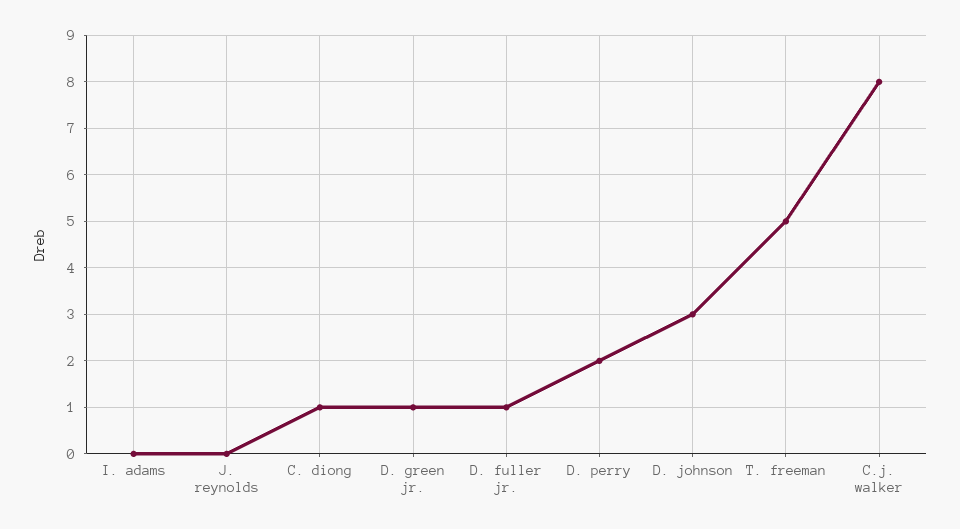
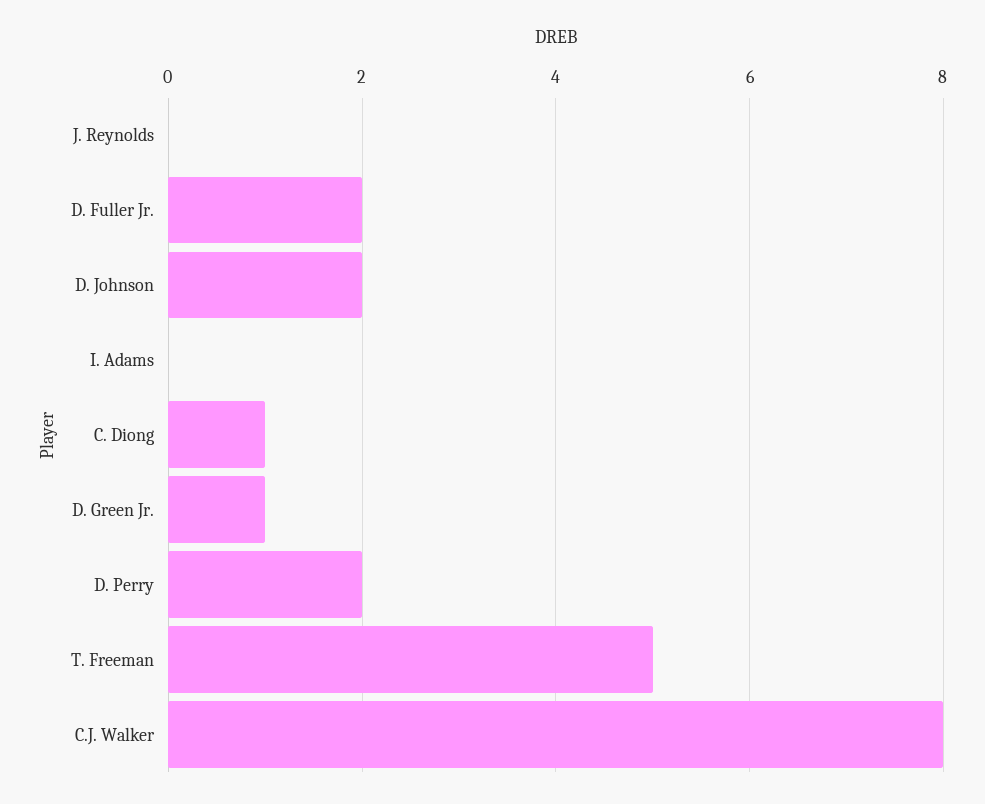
D. fuller jr.: 1 -> 2
D. johnson: 3 -> 2

